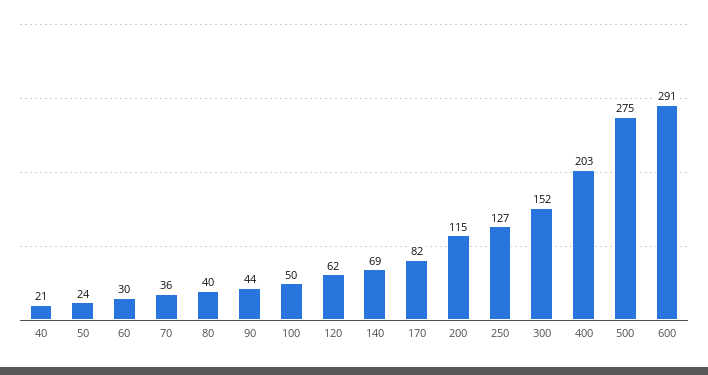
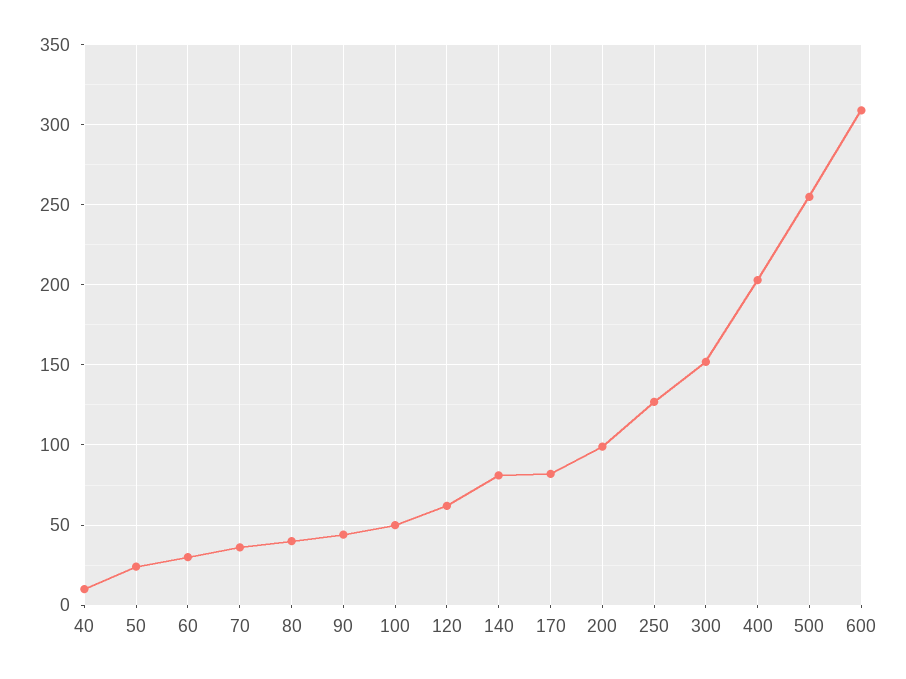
40: 21 -> 10
140: 69 -> 80
200: 115 -> 100
500: 275 -> 255
600: 291 -> 310

